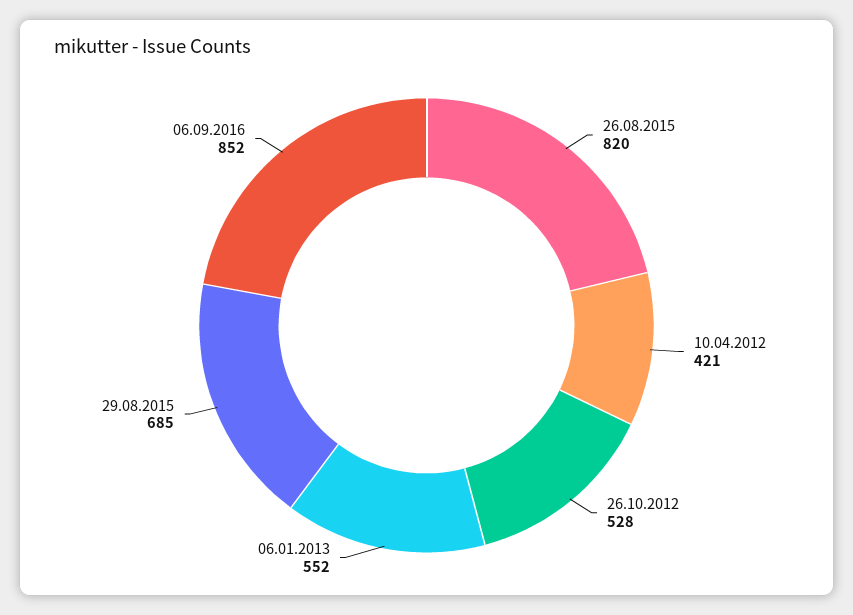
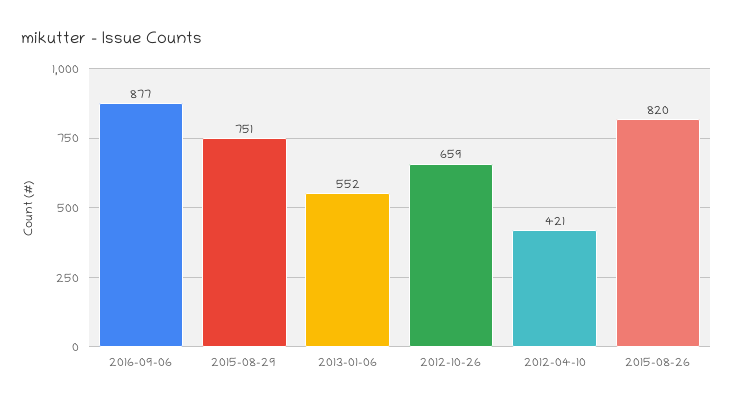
26.10.2012: 528 -> 659
29.08.2015: 685 -> 751
06.09.2016: 852 -> 877

